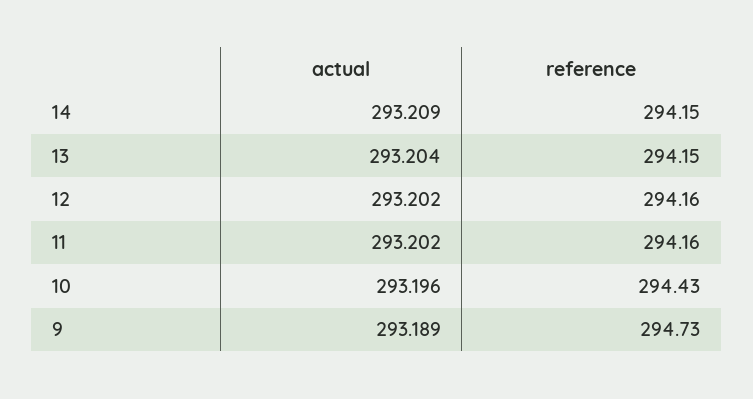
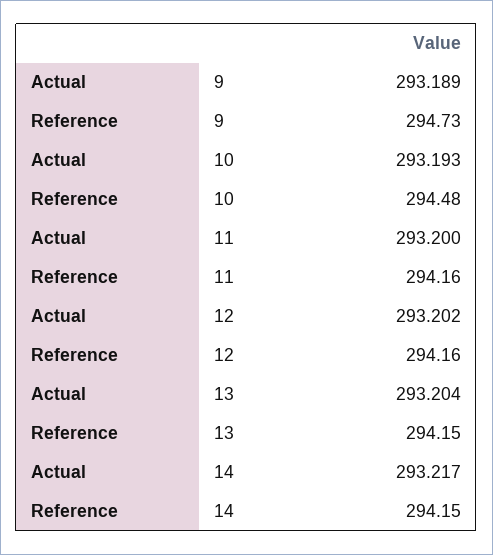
actual, 14: 293.209 -> 293.217
actual, 11: 293.202 -> 293.2
actual, 10: 293.196 -> 293.193
reference, 10: 294.43 -> 294.48

